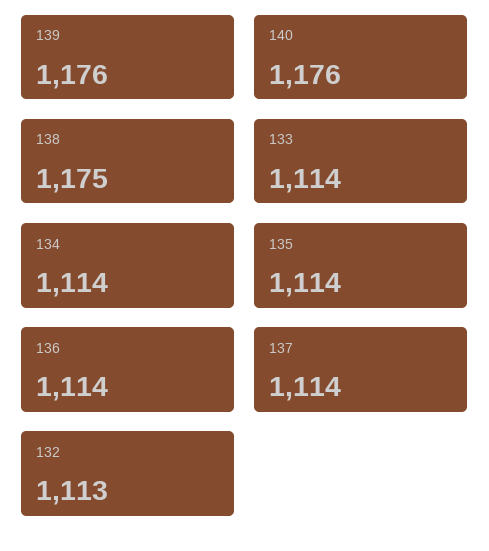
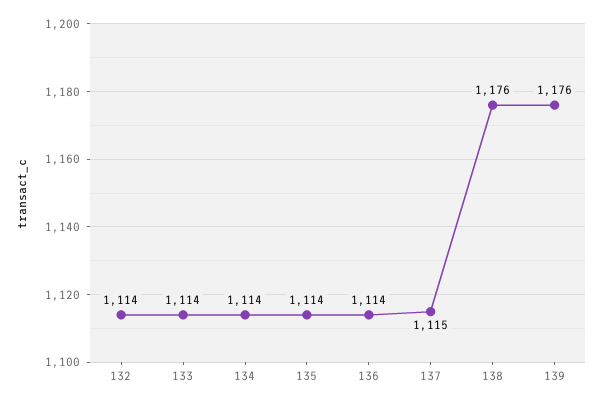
140: 1176 -> none
138: 1175 -> 1176
137: 1114 -> 1115
132: 1113 -> 1114

